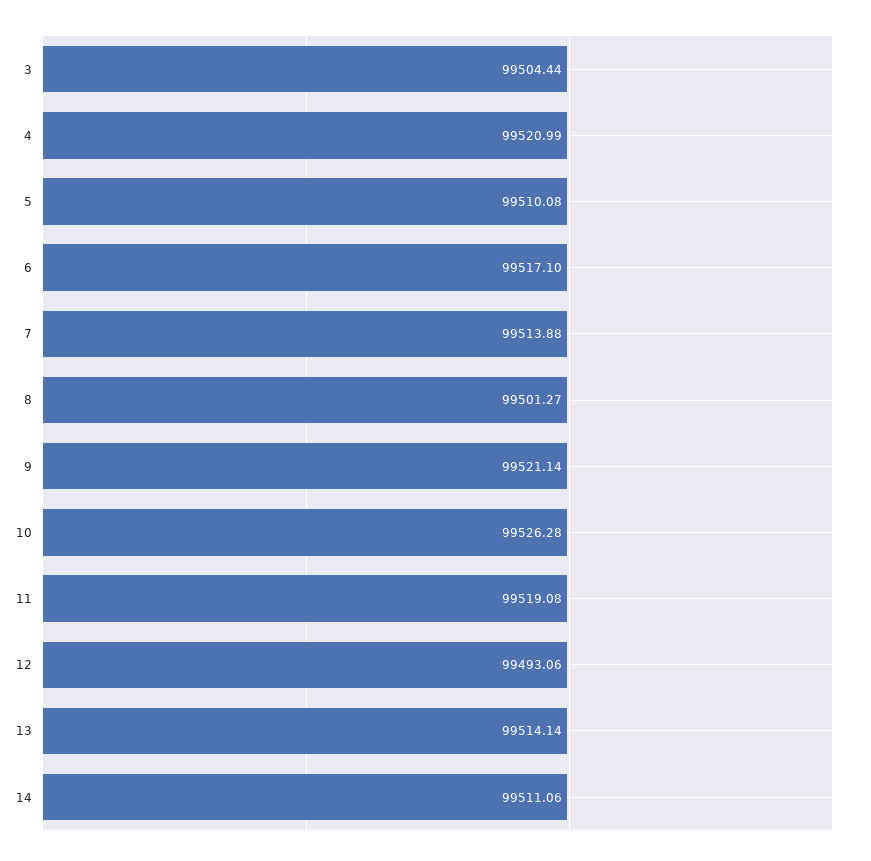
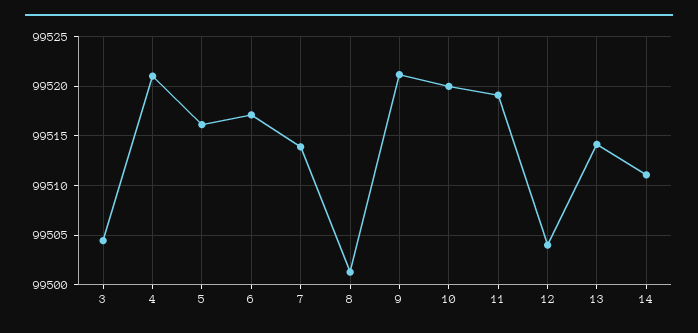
5: 99510.08 -> 99516
10: 99526.28 -> 99520
12: 99493.06 -> 99504

